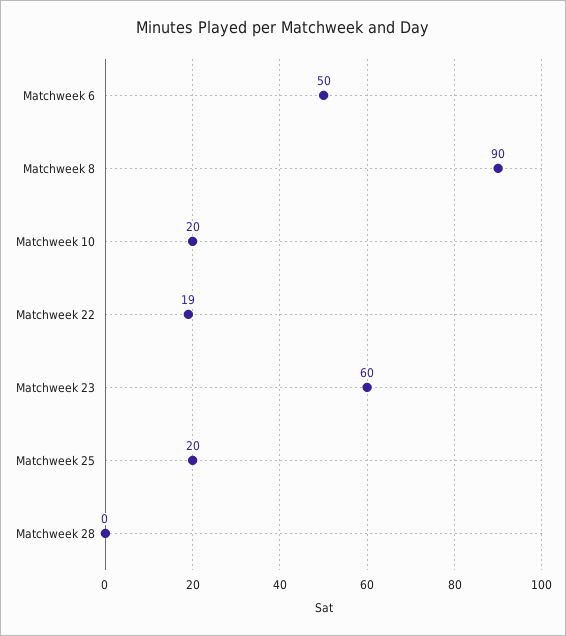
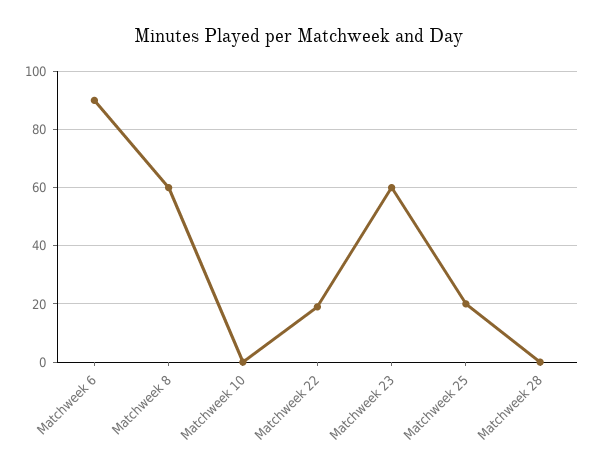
Matchweek 6: 50 -> 90
Matchweek 8: 90 -> 60
Matchweek 10: 20 -> 0

